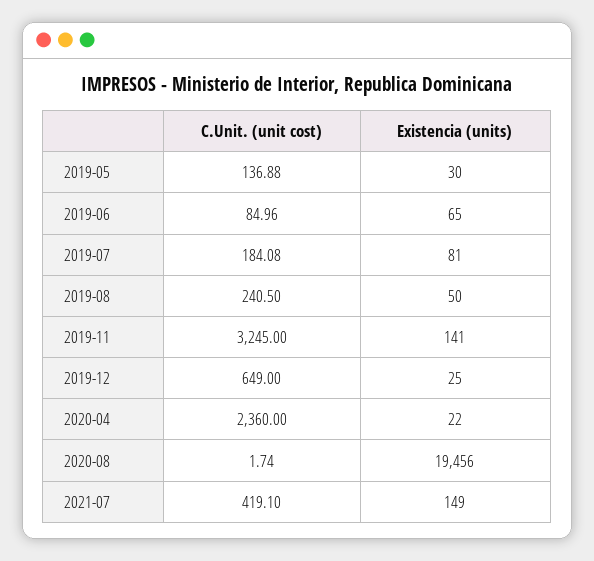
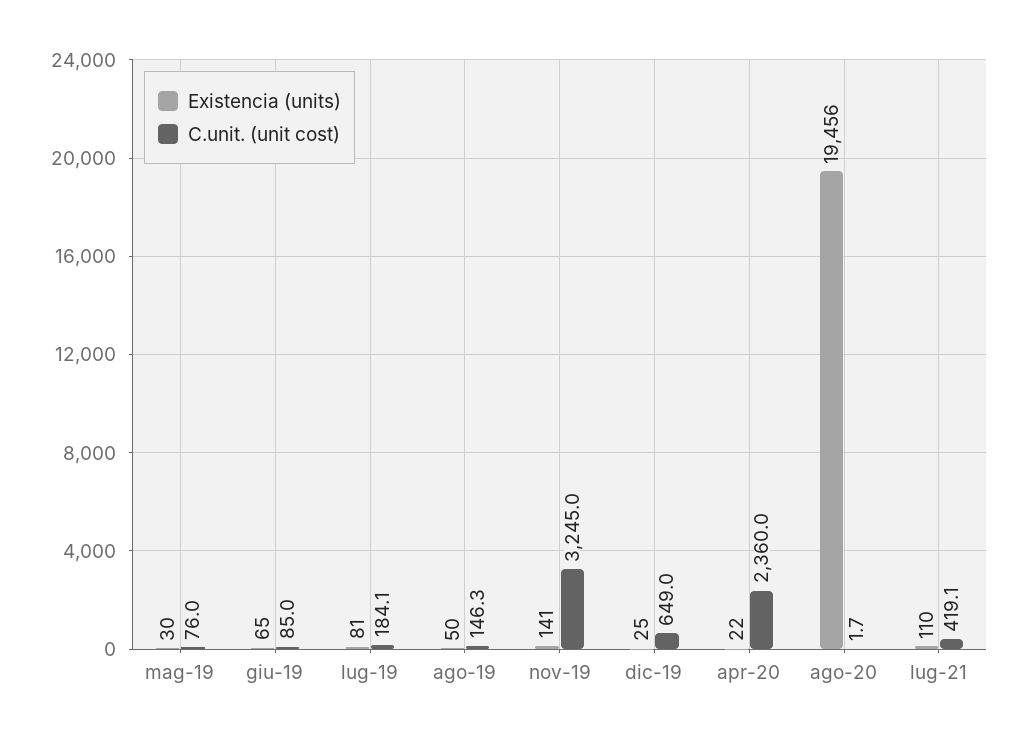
C.Unit. (unit cost), 2019-05: 136.88 -> 76
C.Unit. (unit cost), 2019-08: 240.5 -> 146.3
Existencia (units), 2021-07: 149 -> 110

